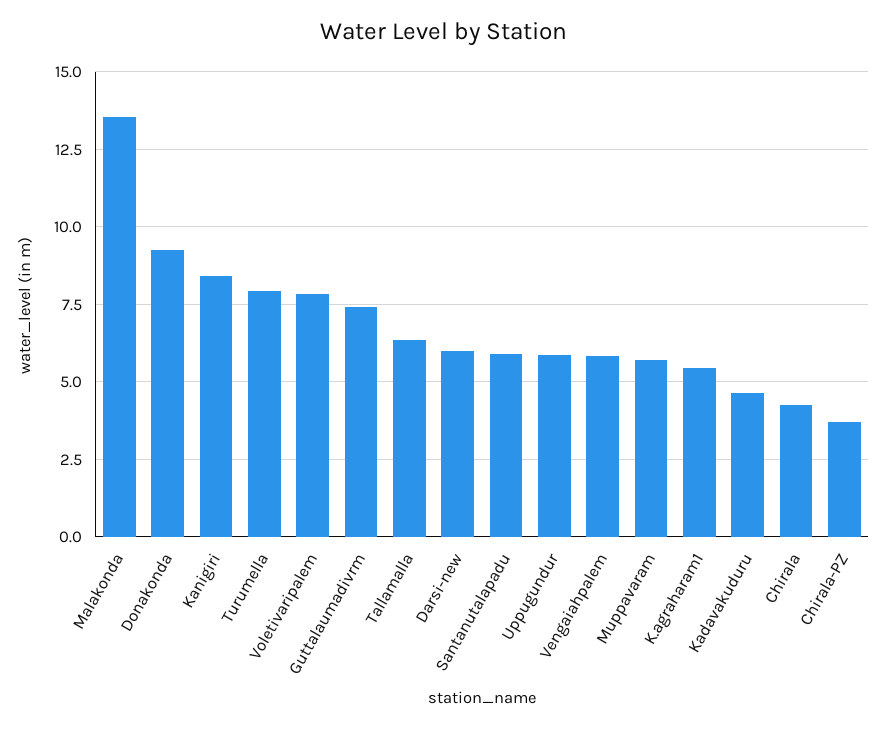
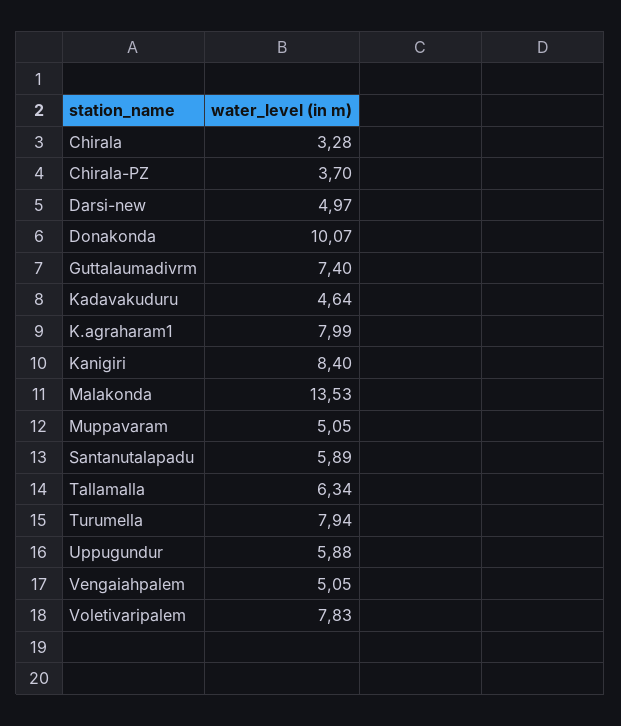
Donakonda: 9.25 -> 10.07
Darsi-new: 6 -> 4.97
Vengaiahpalem: 5.75 -> 5.05
Muppavaram: 5.75 -> 5.05
K.agraharam1: 5.5 -> 7.99
Chirala: 4.25 -> 3.28

